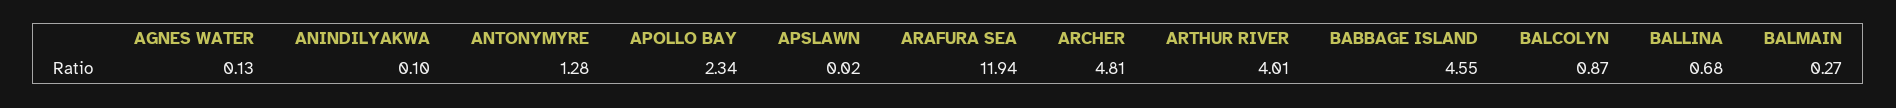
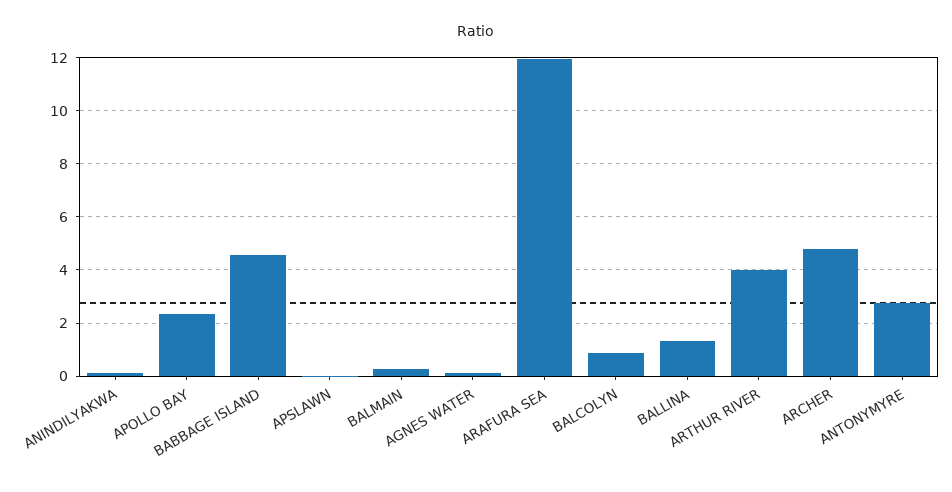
ANTONYMYRE: 1.28 -> 2.75
BALLINA: 0.68 -> 1.25

